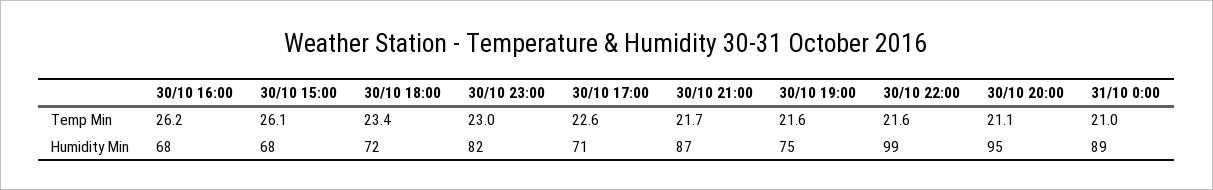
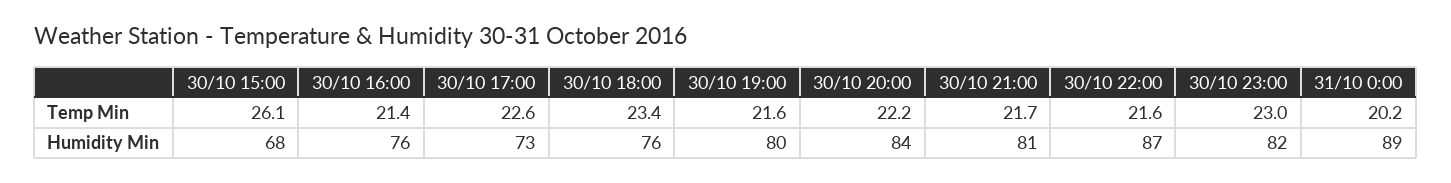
30/10 16:00, Temp Min: 26.2 -> 21.4
30/10 20:00, Temp Min: 21.1 -> 22.2
31/10 0:00, Temp Min: 21 -> 20.2
30/10 16:00, Humidity Min: 68 -> 76
30/10 18:00, Humidity Min: 72 -> 76
30/10 17:00, Humidity Min: 71 -> 73
30/10 21:00, Humidity Min: 87 -> 81
30/10 19:00, Humidity Min: 75 -> 80
30/10 22:00, Humidity Min: 99 -> 87
30/10 20:00, Humidity Min: 95 -> 84

